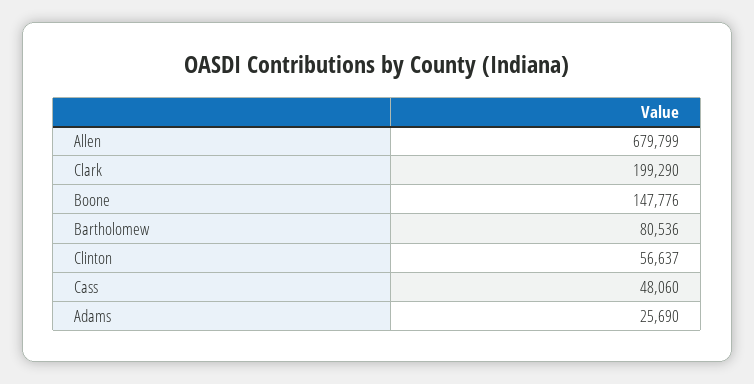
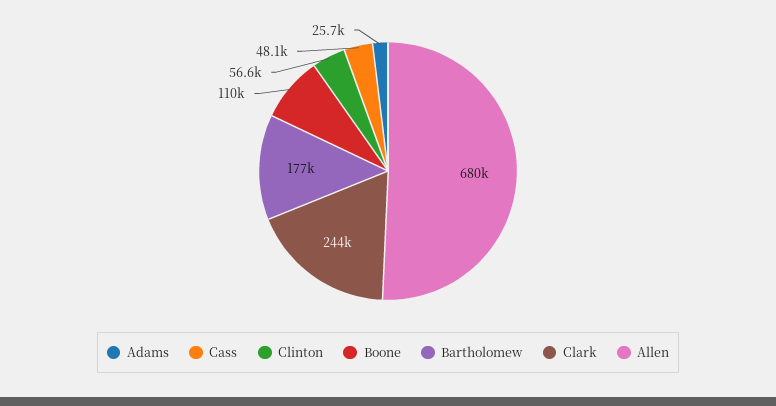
Clark: 199290 -> 244000
Boone: 147776 -> 110000
Bartholomew: 80536 -> 177000

